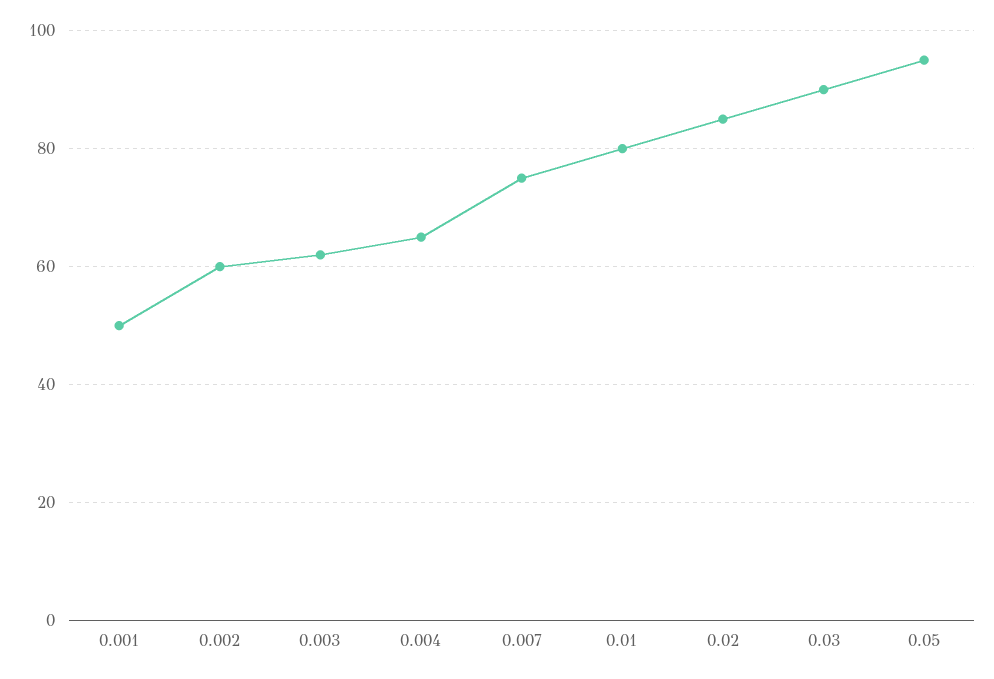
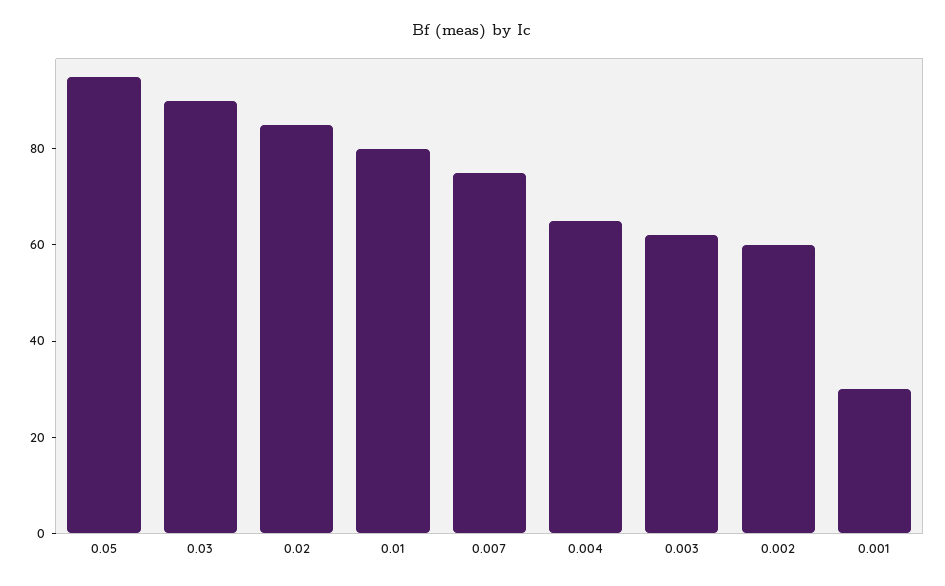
0.001: 50 -> 30

